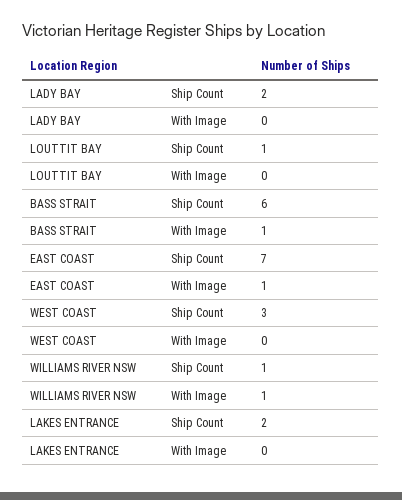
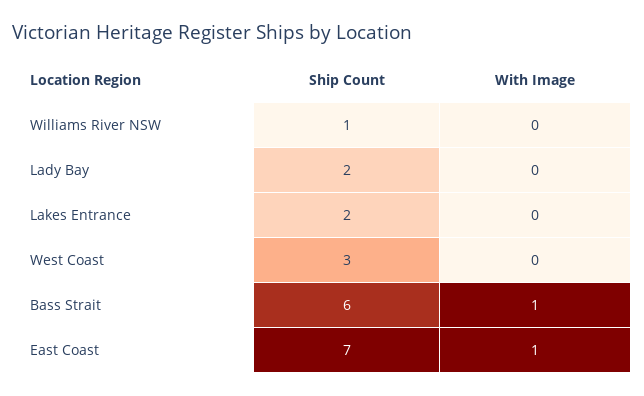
LOUTTIT BAY, Ship Count: 1 -> none
LOUTTIT BAY, With Image: 0 -> none
WILLIAMS RIVER NSW, With Image: 1 -> 0

